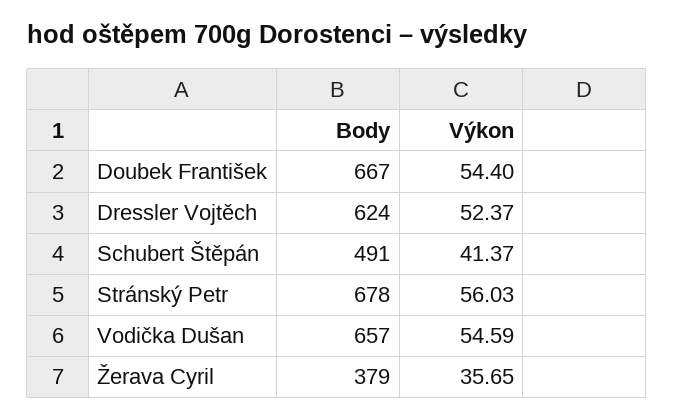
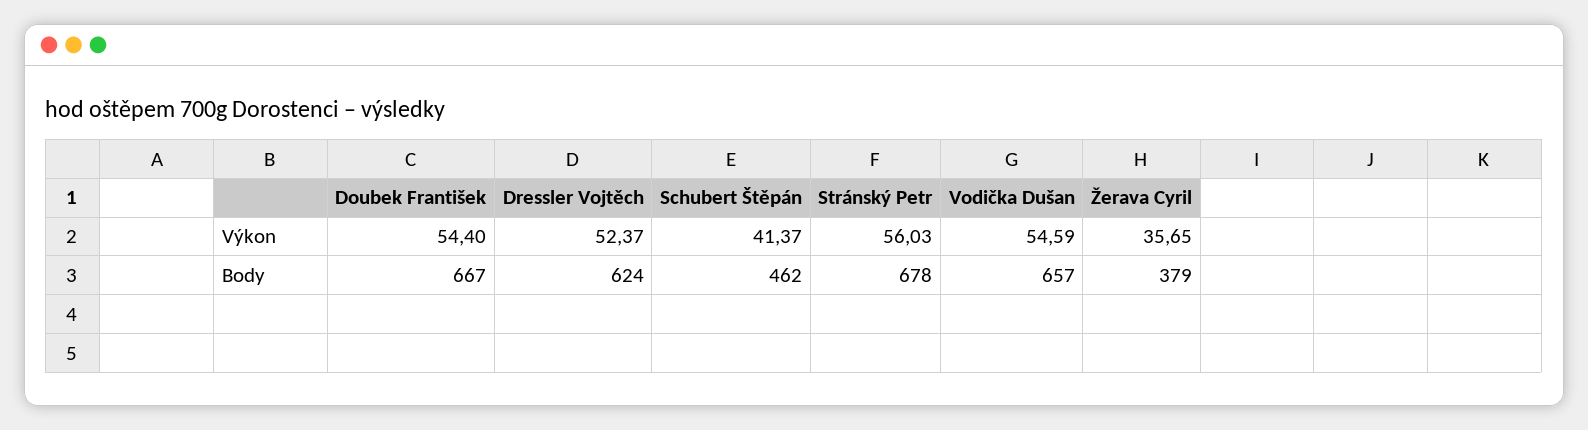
Body, Schubert Štěpán: 491 -> 462

